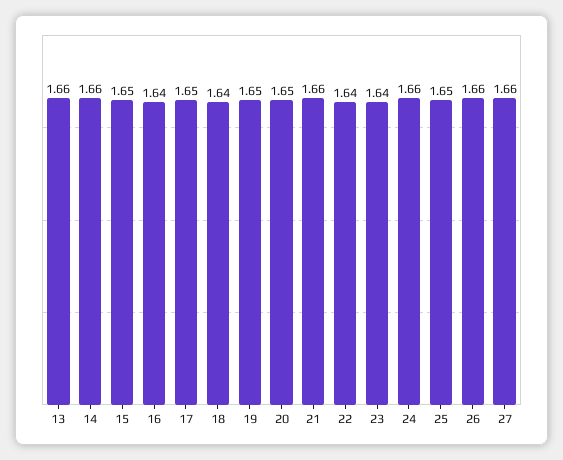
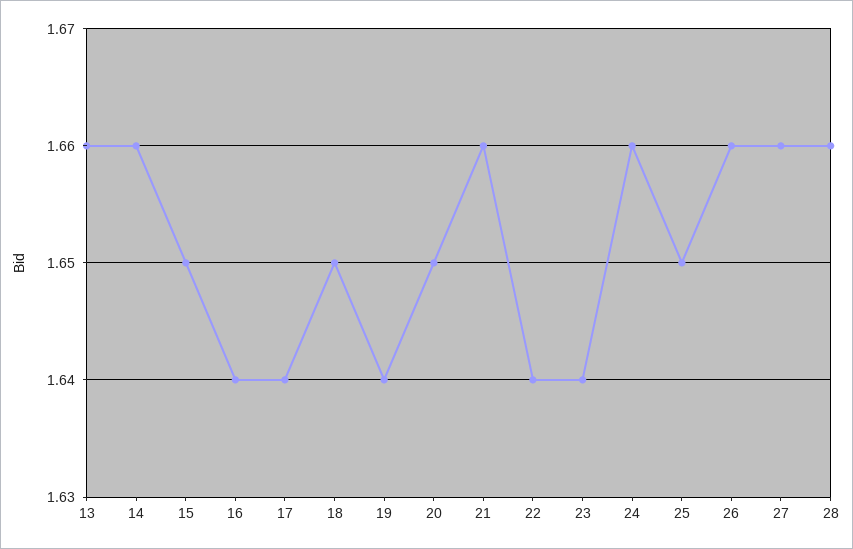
17: 1.65 -> 1.64
18: 1.64 -> 1.65
19: 1.65 -> 1.64
28: none -> 1.66

